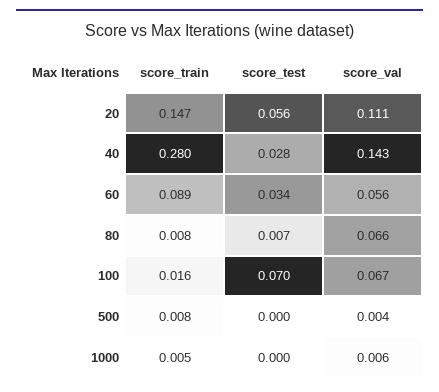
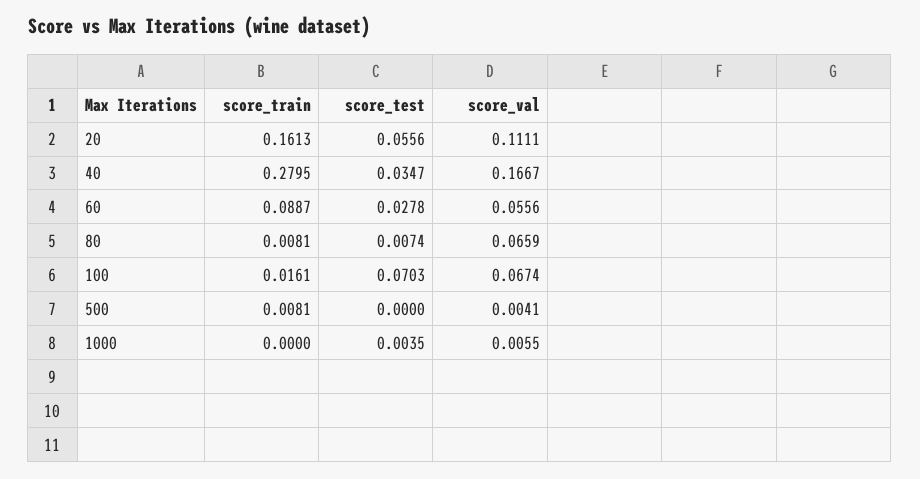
score_train, 20: 0.147 -> 0.1613
score_test, 40: 0.028 -> 0.0347
score_val, 40: 0.143 -> 0.1667
score_test, 60: 0.034 -> 0.0278
score_train, 1000: 0.005 -> 0
score_test, 1000: 0 -> 0.0035

